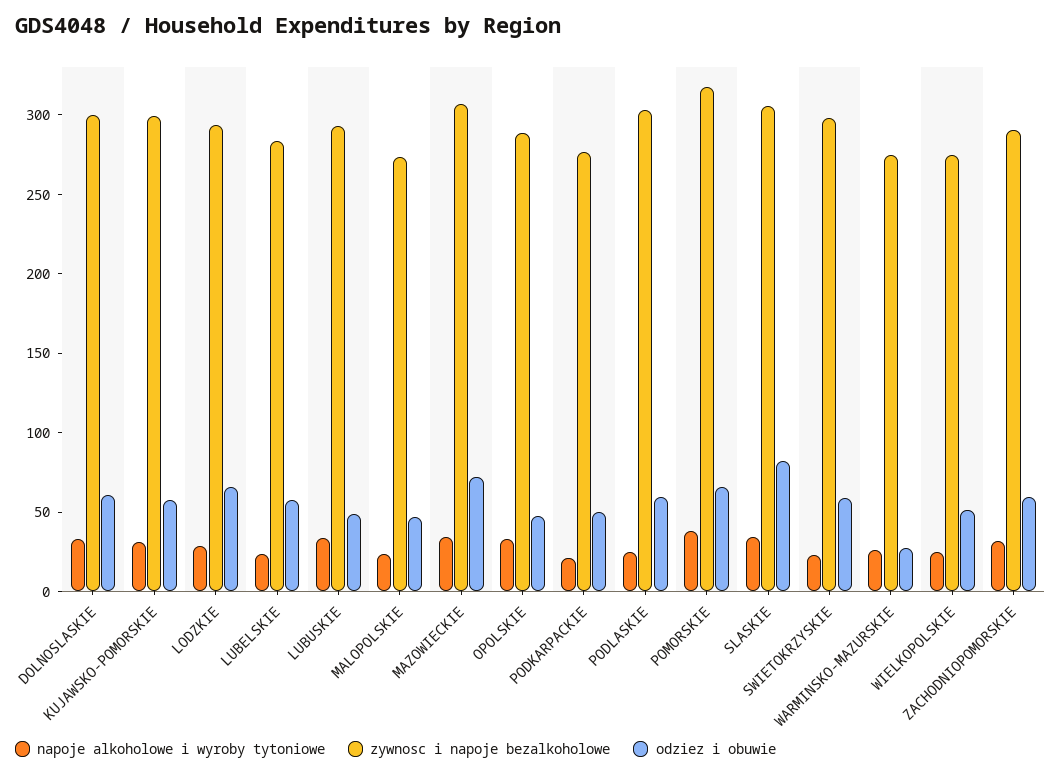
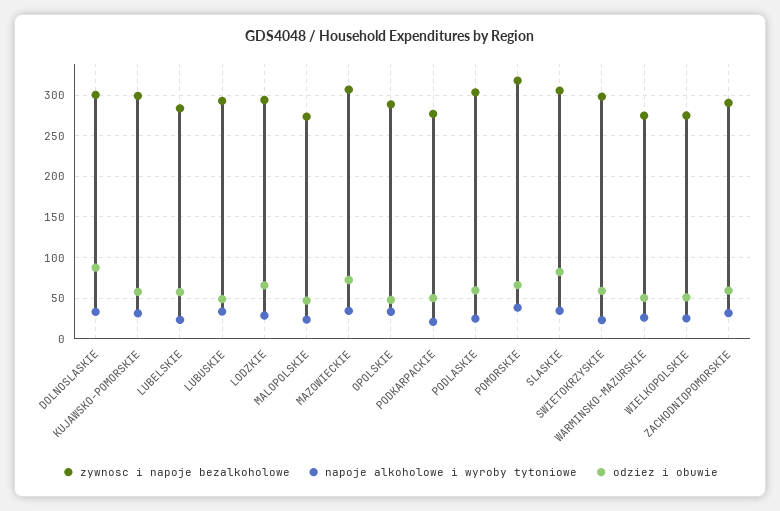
odziez i obuwie, DOLNOSLASKIE: 60 -> 90
odziez i obuwie, WARMINSKO-MAZURSKIE: 30 -> 50

